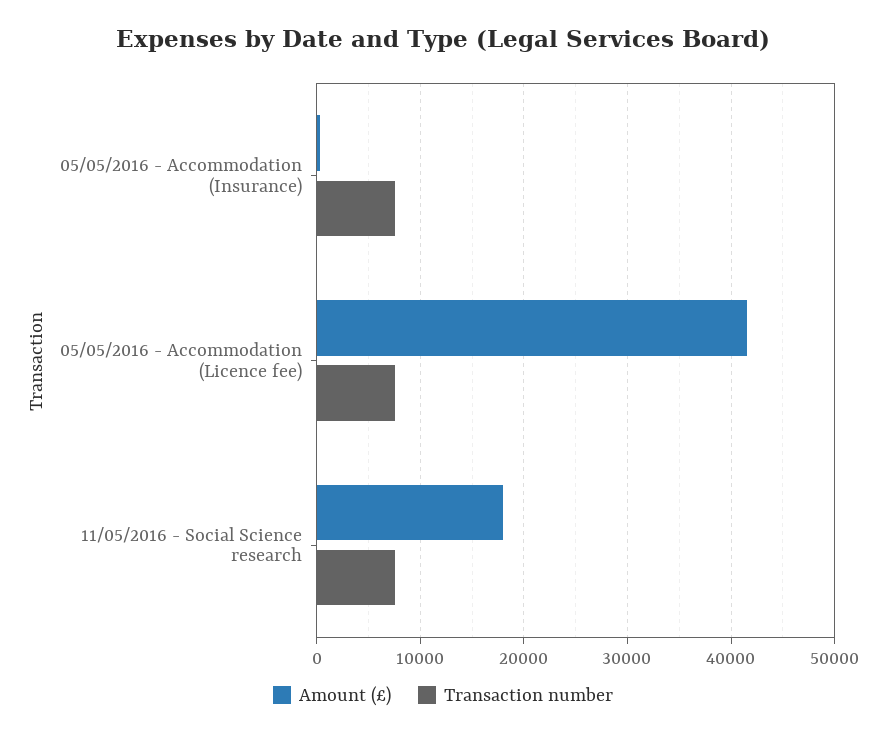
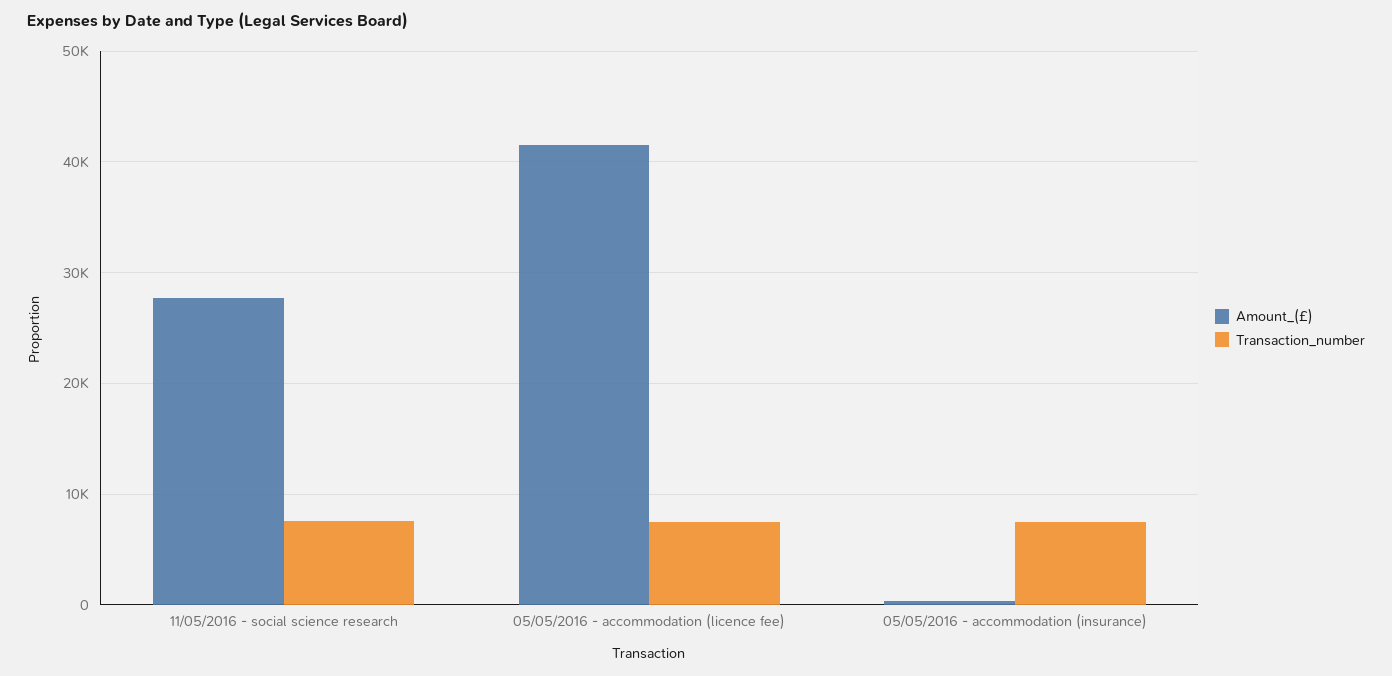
Amount (£), 11/05/2016 - Social Science research: 18000 -> 28000

